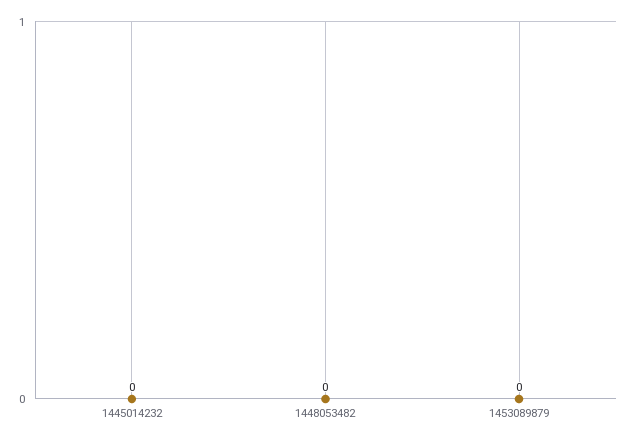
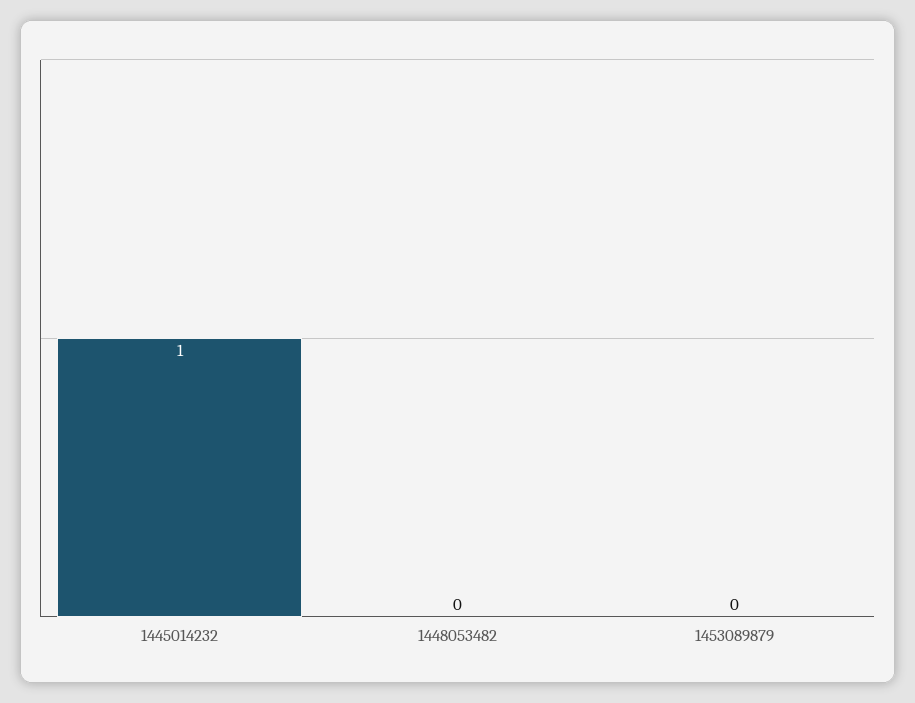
1445014232: 0 -> 1

